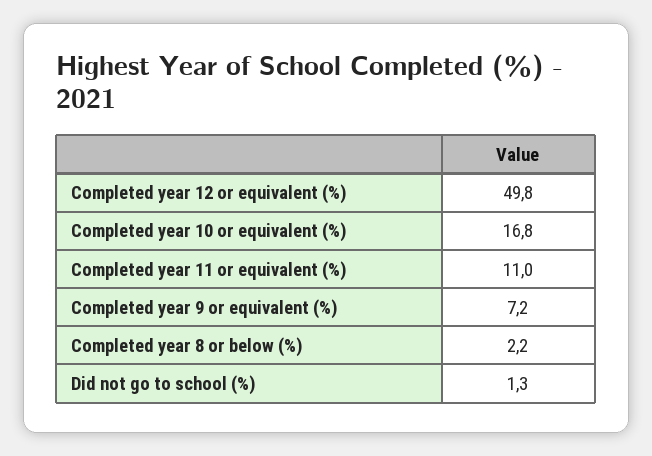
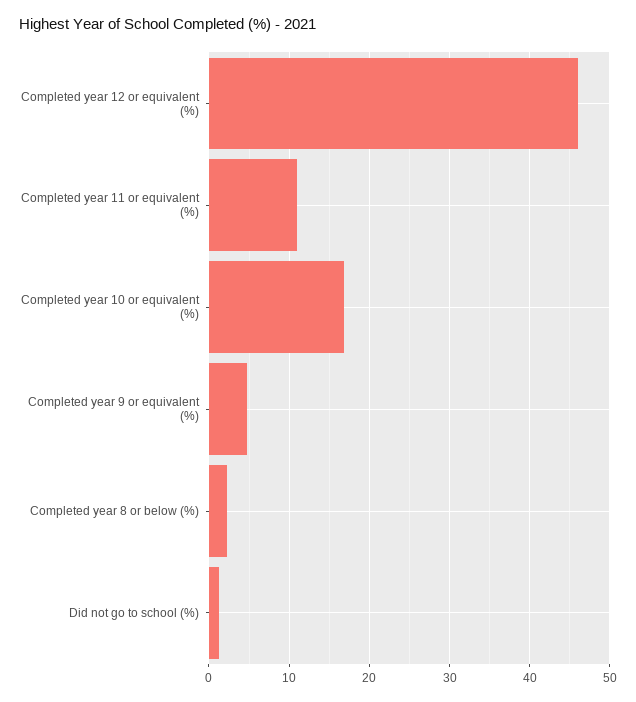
Completed year 12 or equivalent (%): 49.8 -> 46
Completed year 9 or equivalent (%): 7.2 -> 5

